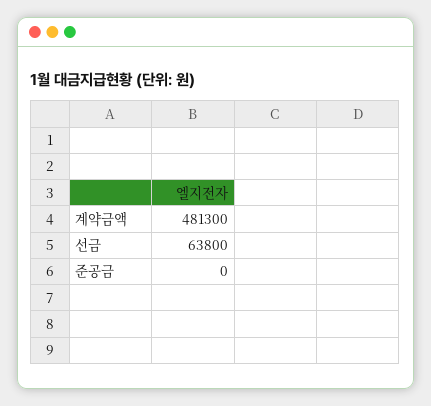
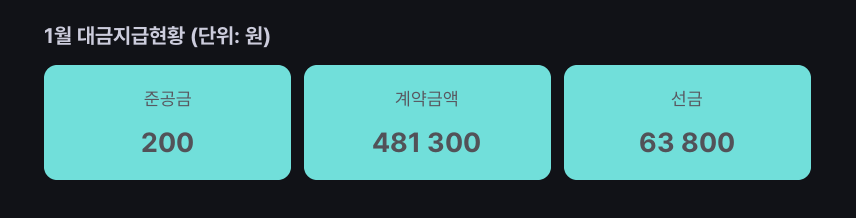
준공금: 0 -> 200

